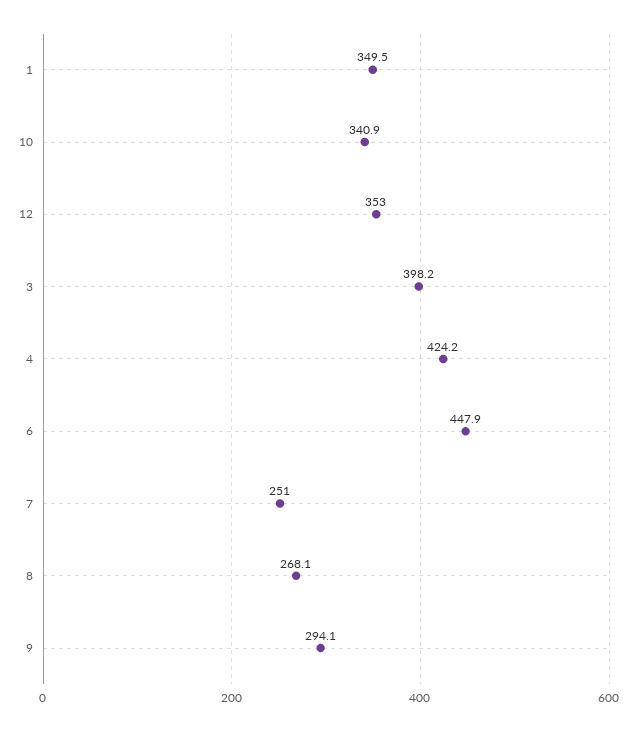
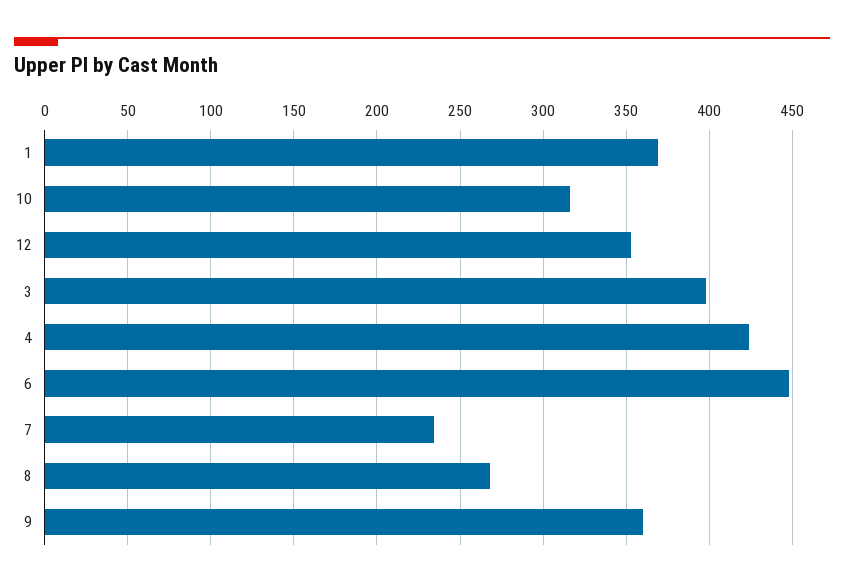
1: 349.5 -> 370
10: 340.9 -> 315
7: 251 -> 235
9: 294.1 -> 360

